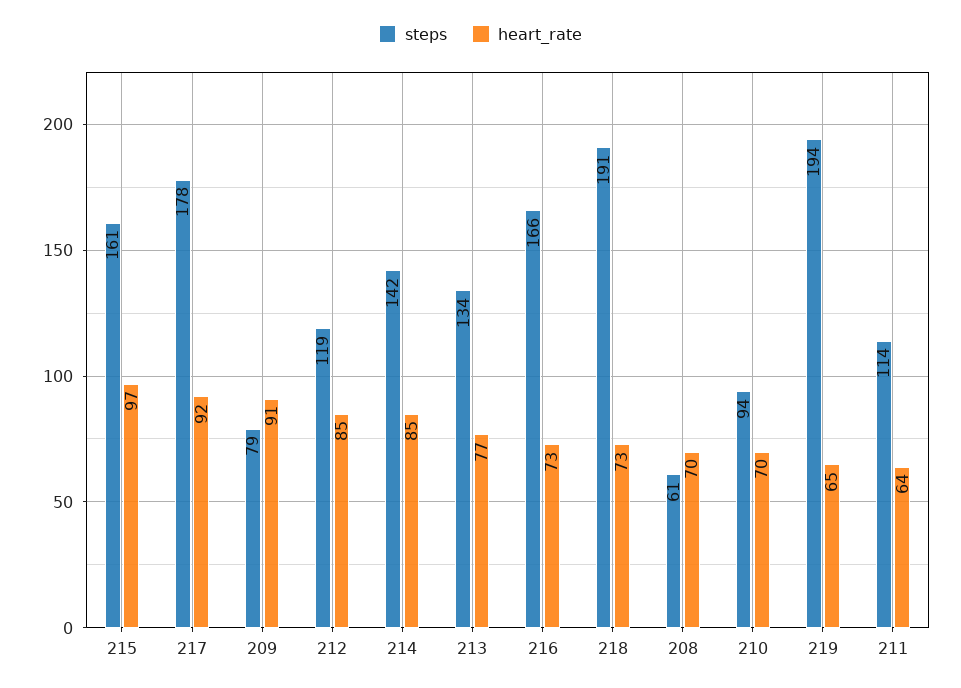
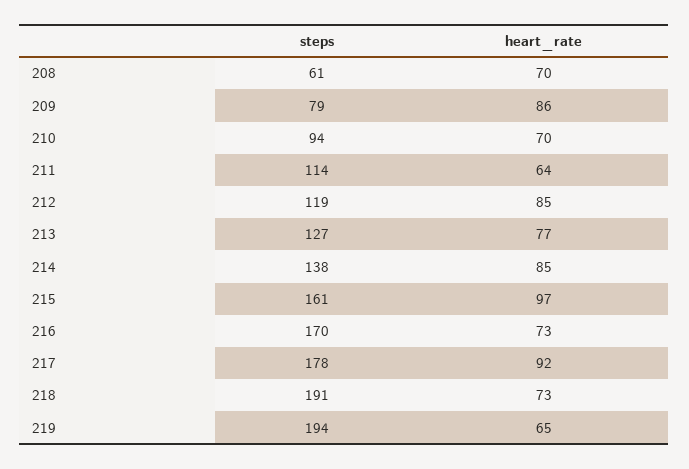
heart_rate, 209: 91 -> 86
steps, 214: 142 -> 138
steps, 213: 134 -> 127
steps, 216: 166 -> 170

